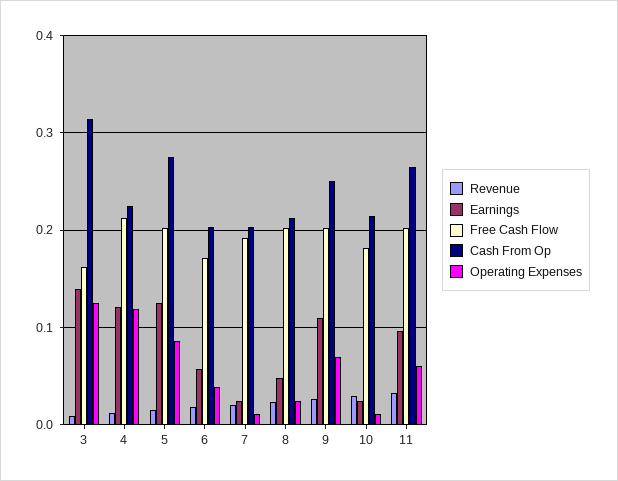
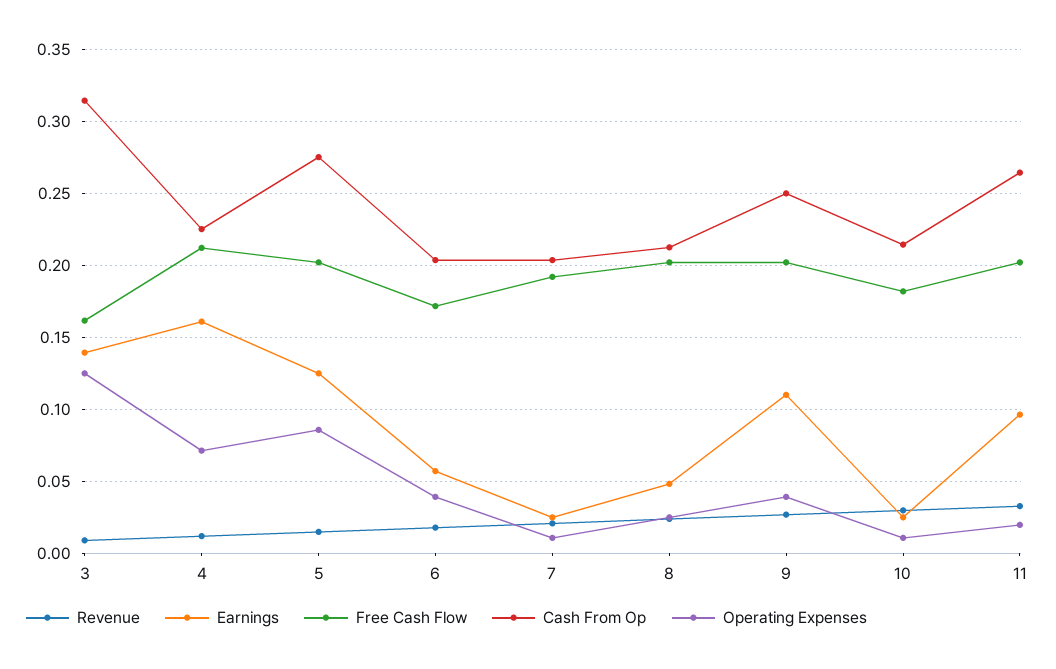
Earnings, 4: 0.12 -> 0.16
Operating Expenses, 4: 0.12 -> 0.07
Operating Expenses, 9: 0.07 -> 0.04
Operating Expenses, 11: 0.06 -> 0.02

